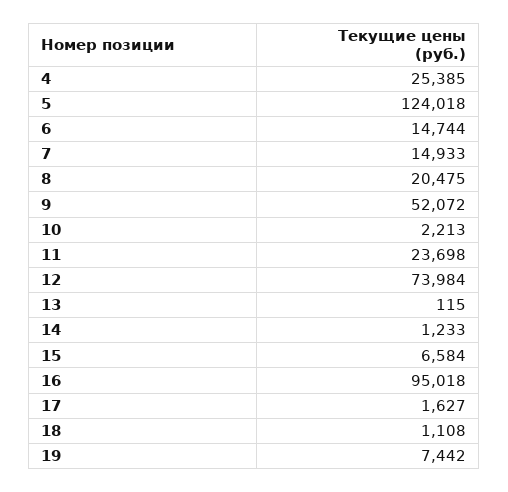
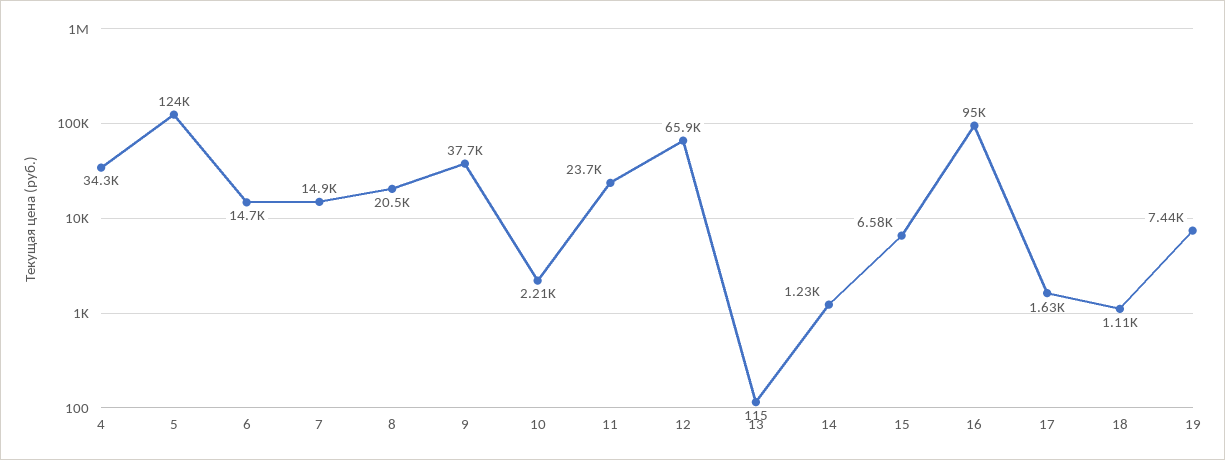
4: 25385 -> 34300
9: 52072 -> 37700
12: 73984 -> 65900

